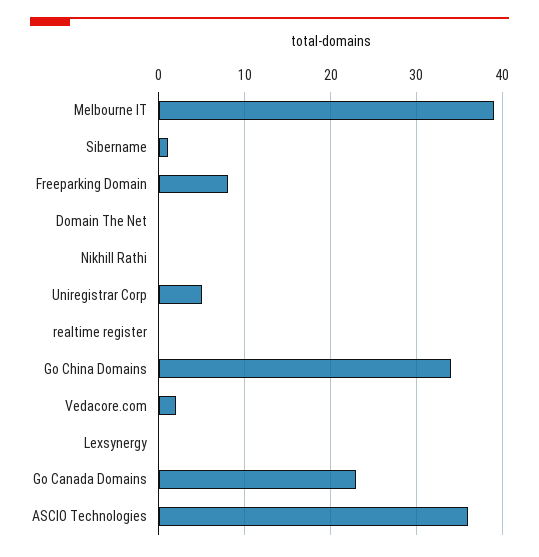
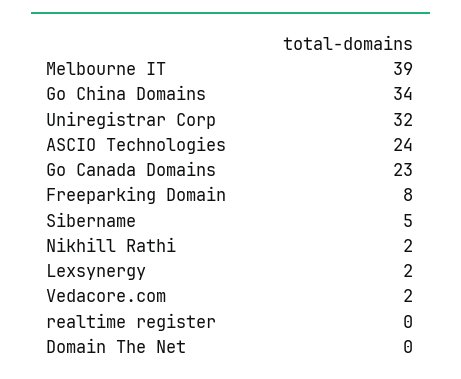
Sibername: 1 -> 5
Nikhill Rathi: 0 -> 2
Uniregistrar Corp: 5 -> 32
Lexsynergy: 0 -> 2
ASCIO Technologies: 36 -> 24

